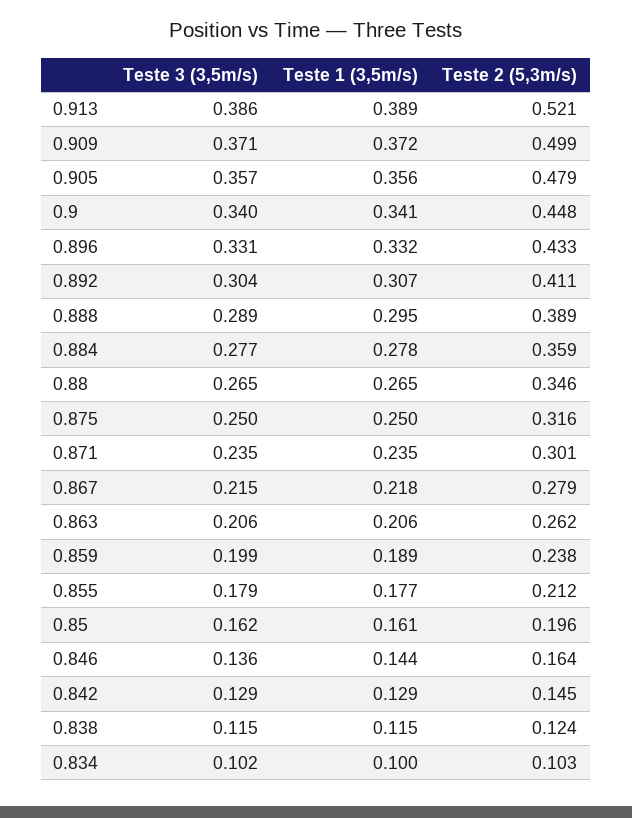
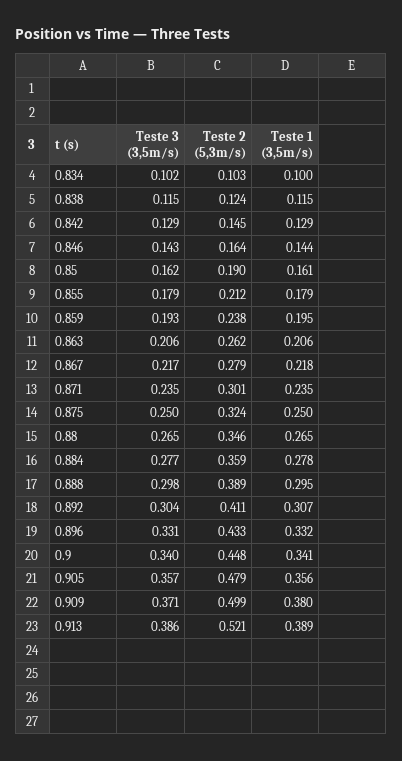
Teste 1 (3,5m/s), 0.909: 0.372 -> 0.38
Teste 3 (3,5m/s), 0.888: 0.289 -> 0.298
Teste 2 (5,3m/s), 0.875: 0.316 -> 0.324
Teste 3 (3,5m/s), 0.867: 0.215 -> 0.217
Teste 3 (3,5m/s), 0.859: 0.199 -> 0.193
Teste 1 (3,5m/s), 0.859: 0.189 -> 0.195
Teste 1 (3,5m/s), 0.855: 0.177 -> 0.179
Teste 2 (5,3m/s), 0.85: 0.196 -> 0.19
Teste 3 (3,5m/s), 0.846: 0.136 -> 0.143

